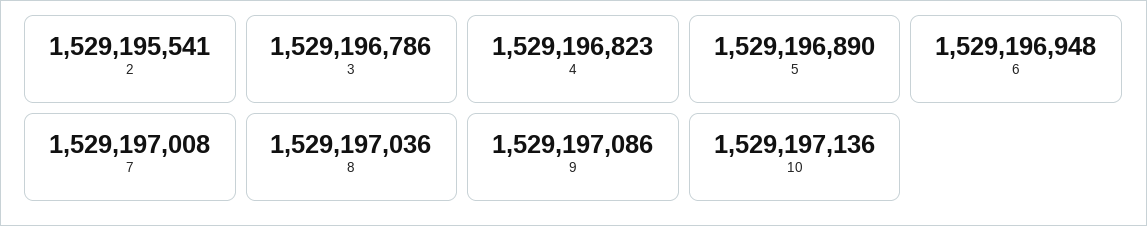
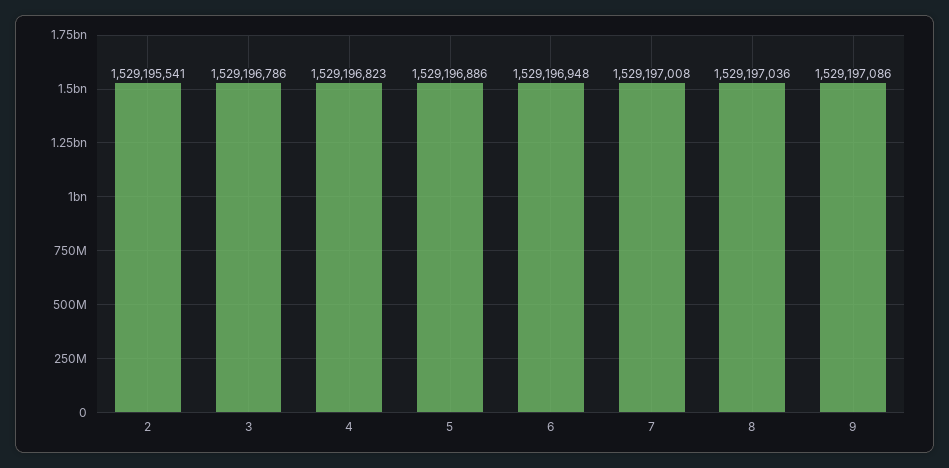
5: 1529196890 -> 1529196886
10: 1529197136 -> none

